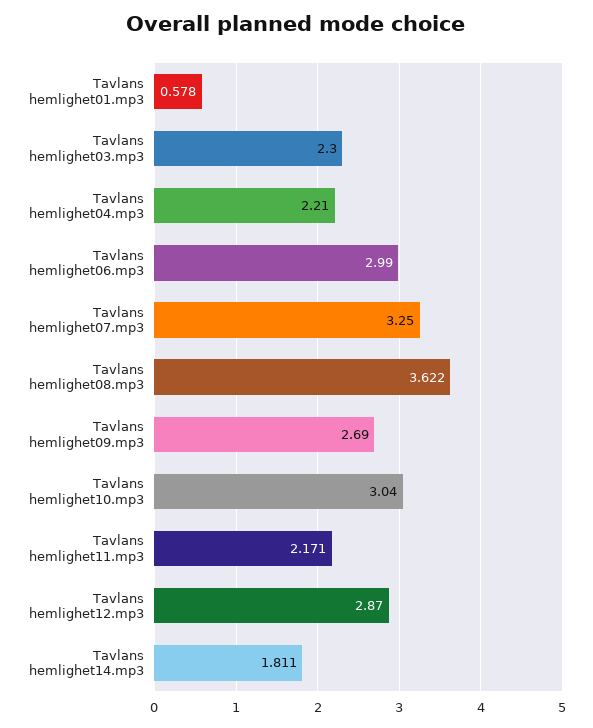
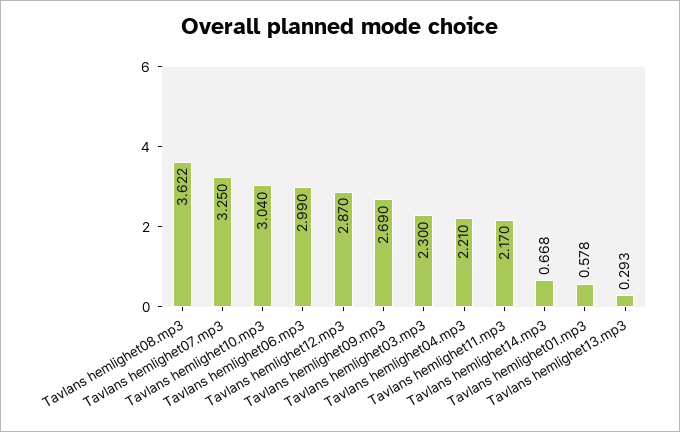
Tavlans hemlighet11.mp3: 2.171 -> 2.17
Tavlans hemlighet14.mp3: 1.811 -> 0.668
Tavlans hemlighet13.mp3: none -> 0.293

